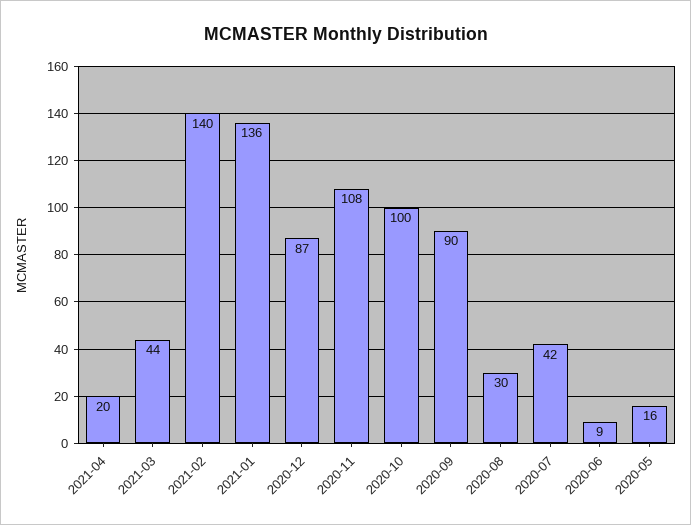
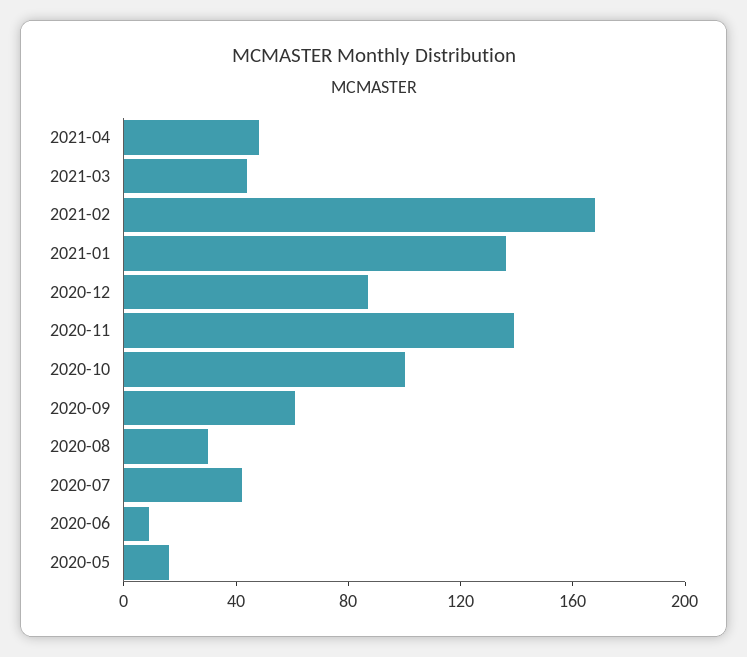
2021-04: 20 -> 50
2021-02: 140 -> 170
2020-11: 108 -> 140
2020-09: 90 -> 60

